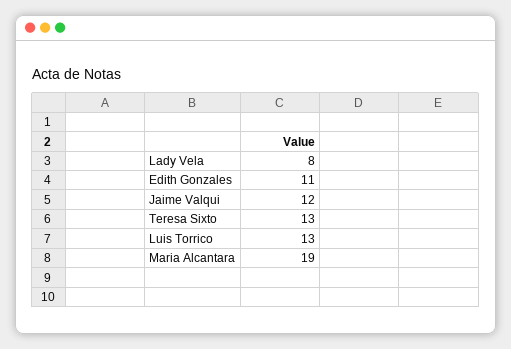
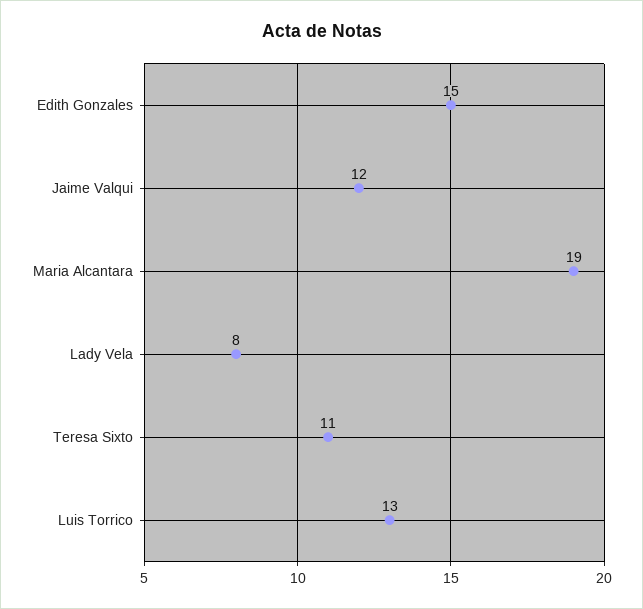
Edith Gonzales: 11 -> 15
Teresa Sixto: 13 -> 11

